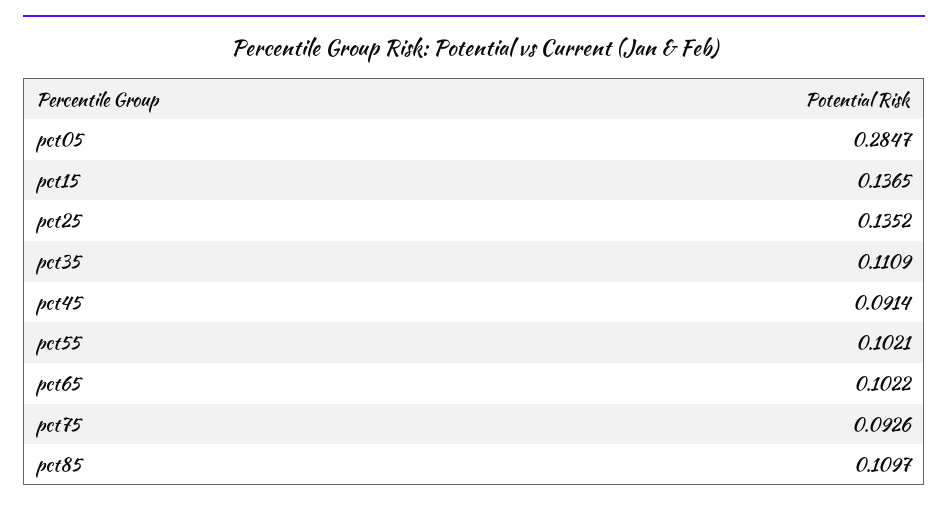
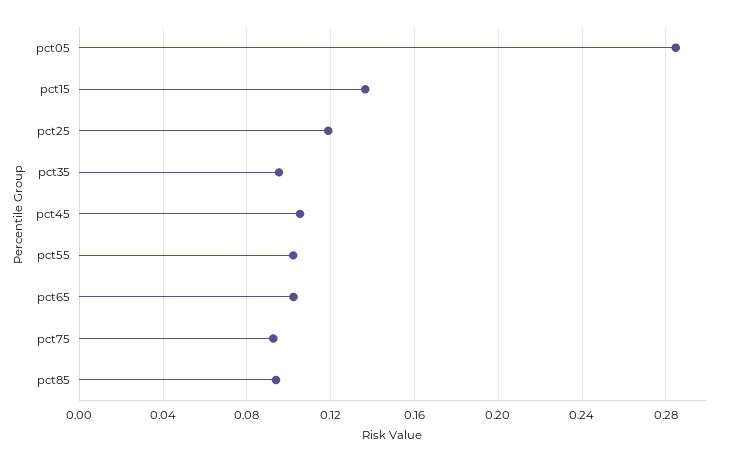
pct25: 0.1352 -> 0.12
pct35: 0.1109 -> 0.095
pct45: 0.0914 -> 0.105
pct85: 0.1097 -> 0.095

